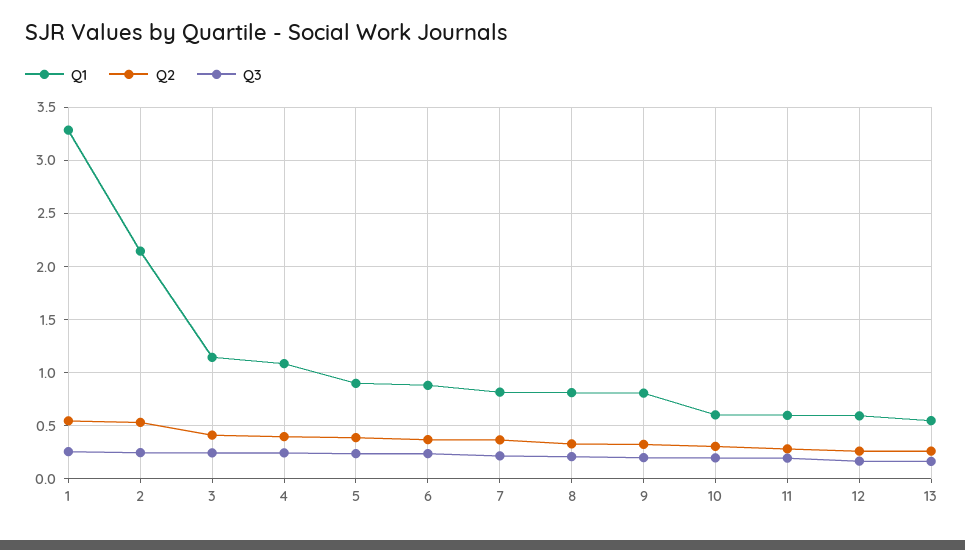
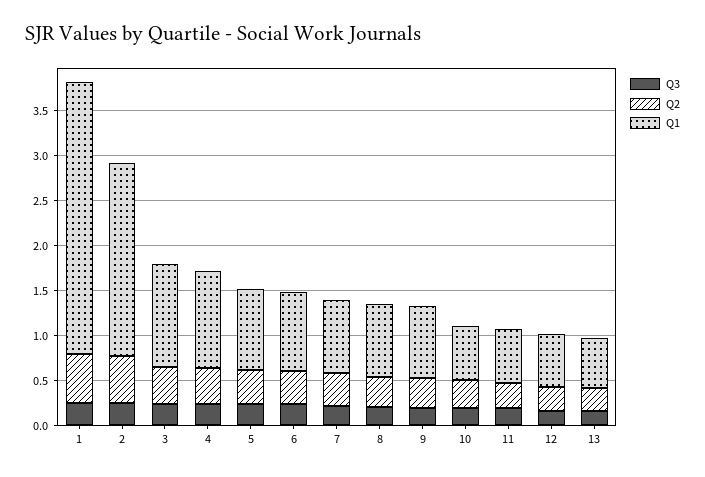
Q1, 1: 3.3 -> 3

